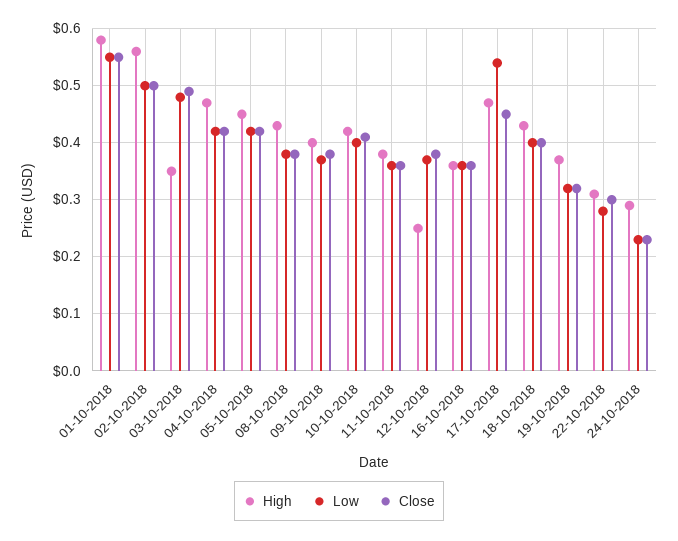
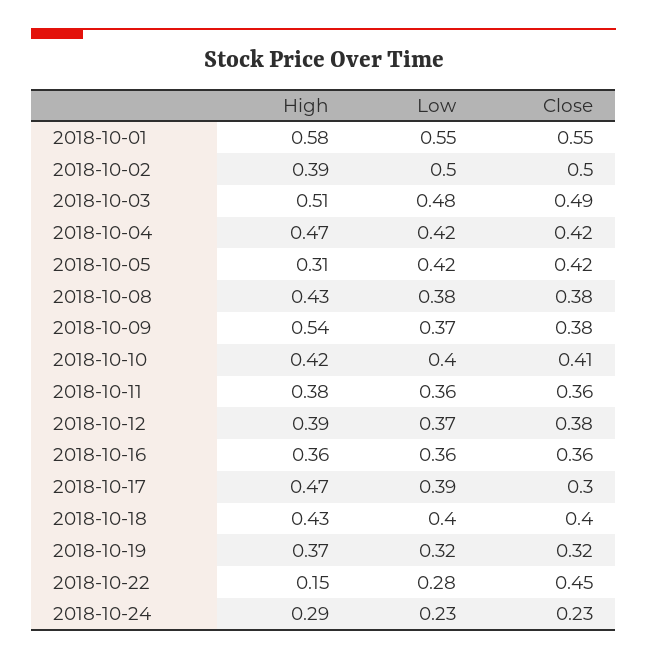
High, 02-10-2018: 0.55 -> 0.39
High, 03-10-2018: 0.35 -> 0.51
High, 05-10-2018: 0.45 -> 0.31
High, 09-10-2018: 0.4 -> 0.54
High, 12-10-2018: 0.25 -> 0.39
Low, 17-10-2018: 0.55 -> 0.39
Close, 17-10-2018: 0.45 -> 0.3
High, 22-10-2018: 0.3 -> 0.15
Close, 22-10-2018: 0.3 -> 0.45

